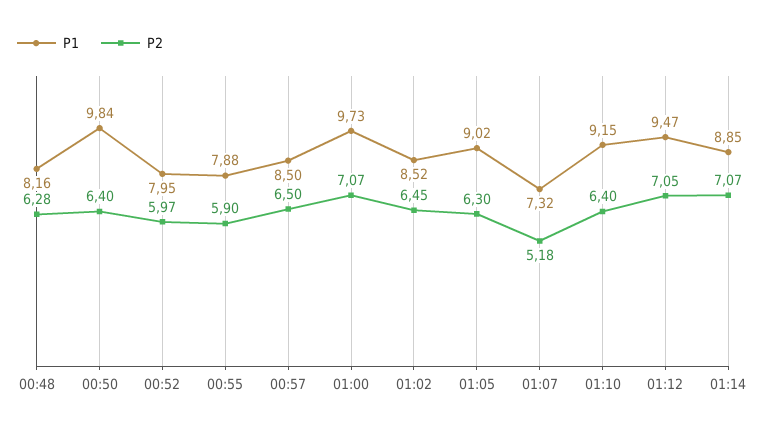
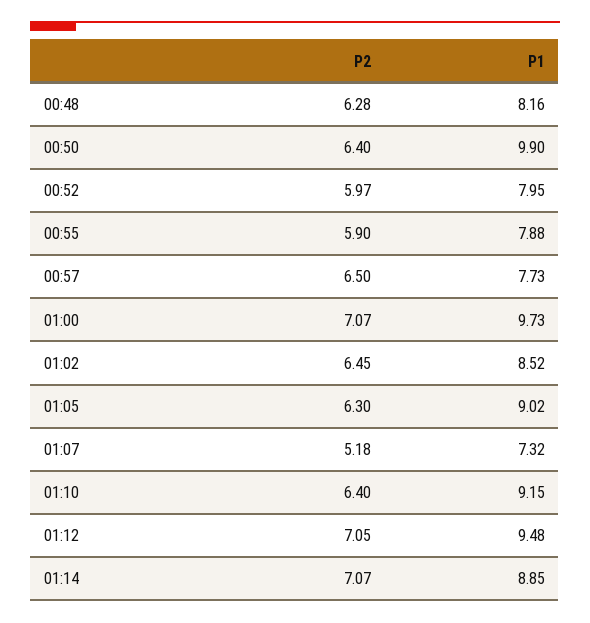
P1, 00:50: 9.84 -> 9.9
P1, 00:57: 8.5 -> 7.73
P1, 01:12: 9.47 -> 9.48

